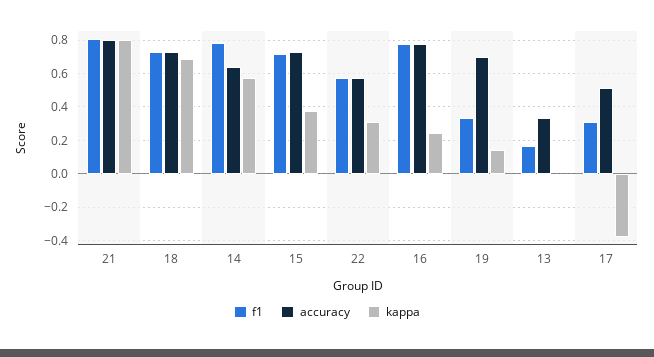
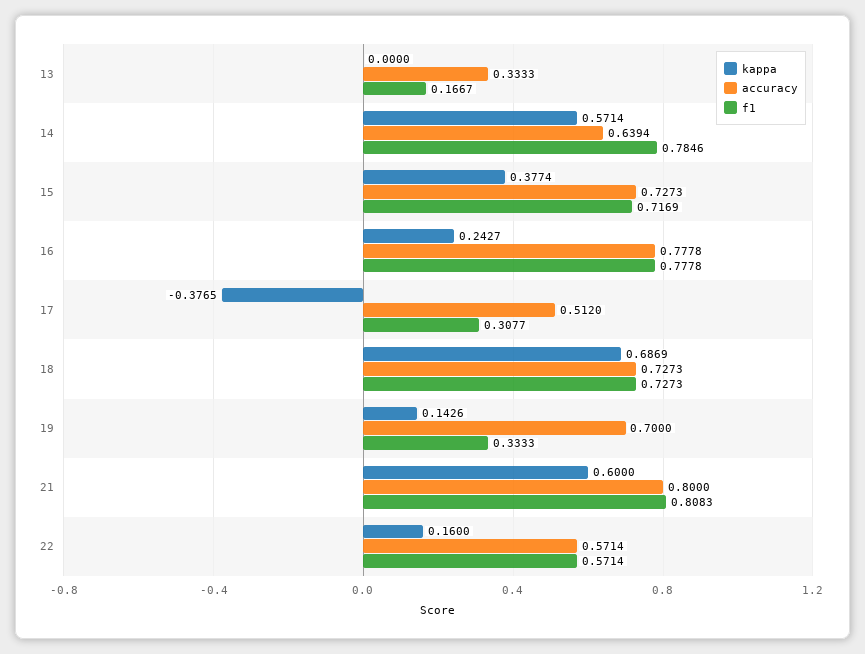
kappa, 21: 0.8 -> 0.6
kappa, 22: 0.3 -> 0.16

